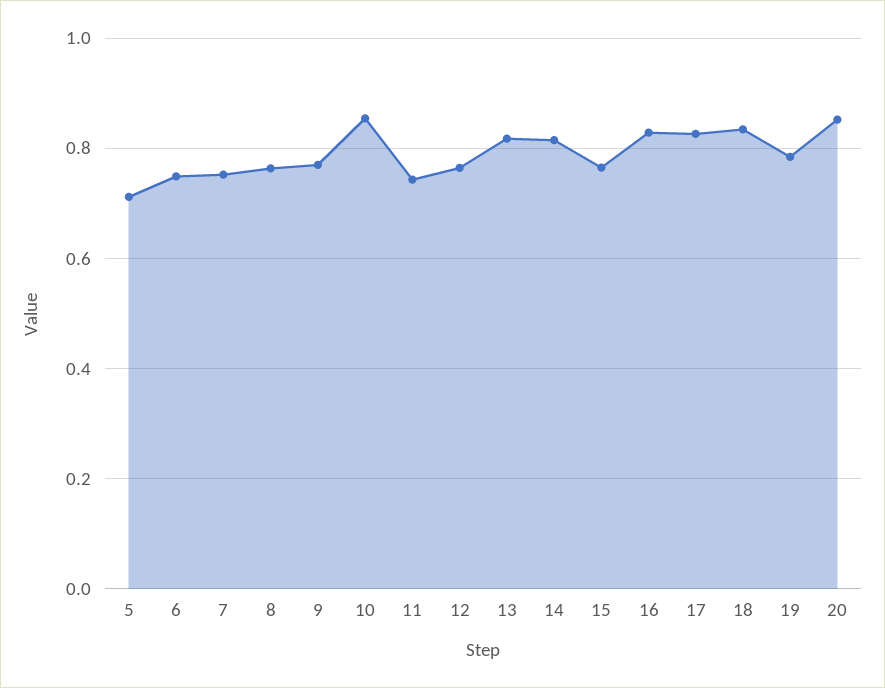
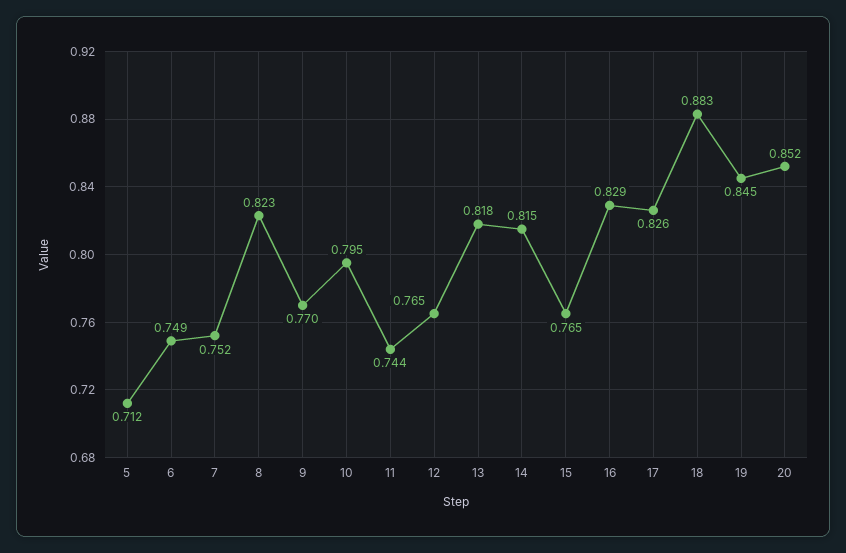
8: 0.76 -> 0.823
10: 0.86 -> 0.795
18: 0.84 -> 0.883
19: 0.78 -> 0.845

